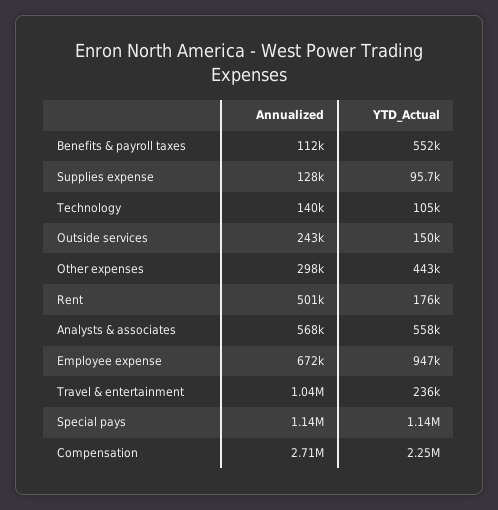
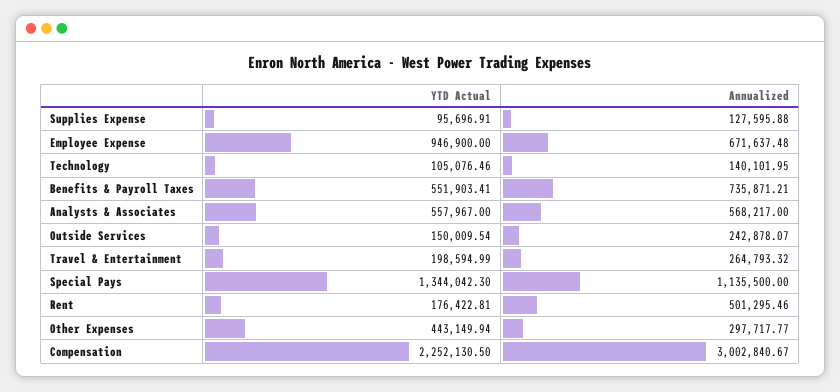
Annualized, Benefits & payroll taxes: 112000 -> 735871.21
Annualized, Travel & entertainment: 1040000 -> 264793.32
YTD_Actual, Travel & entertainment: 236000 -> 198594.99
YTD_Actual, Special pays: 1140000 -> 1344042.3
Annualized, Compensation: 2710000 -> 3002840.67

